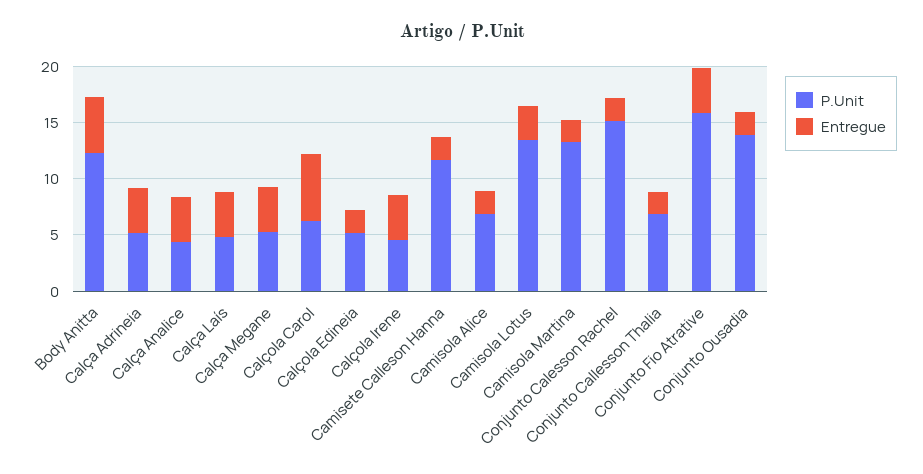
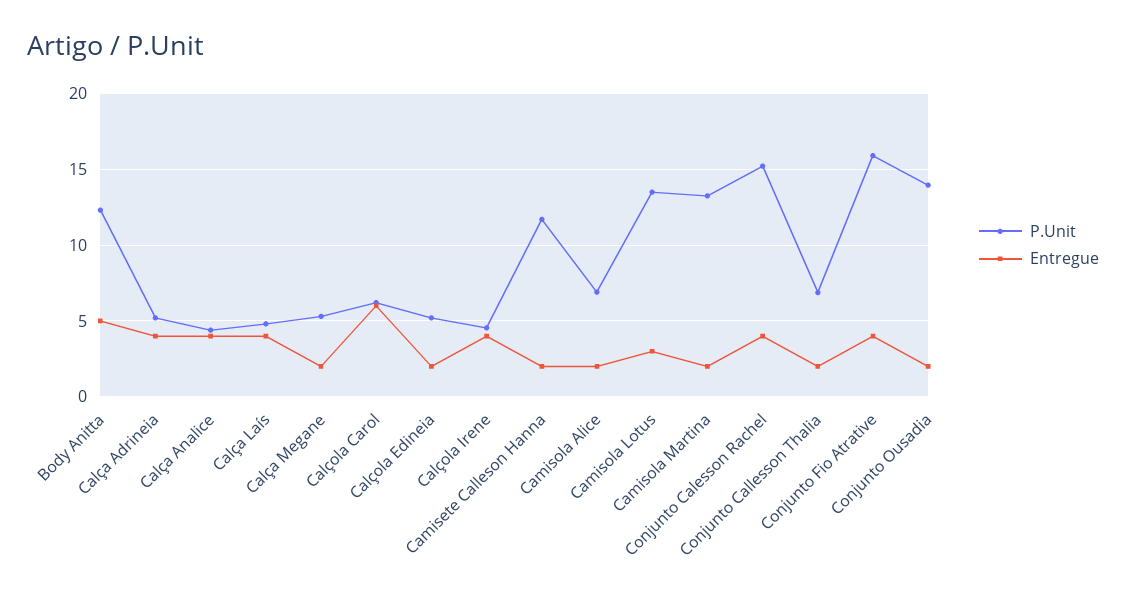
Entregue, Calça Megane: 4 -> 2
Entregue, Conjunto Calesson Rachel: 2 -> 4

